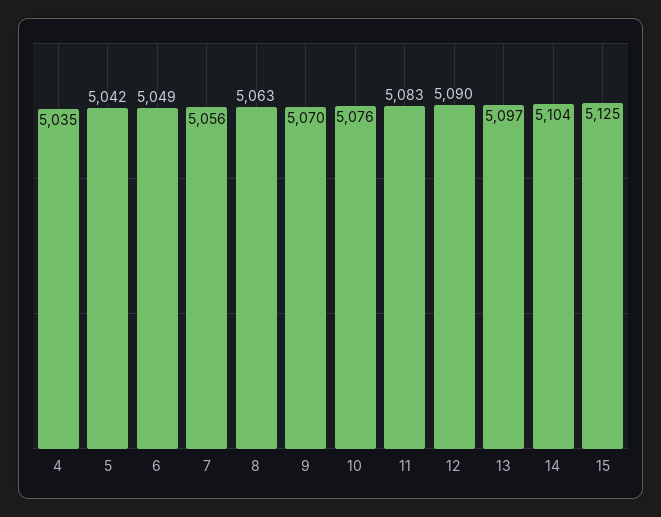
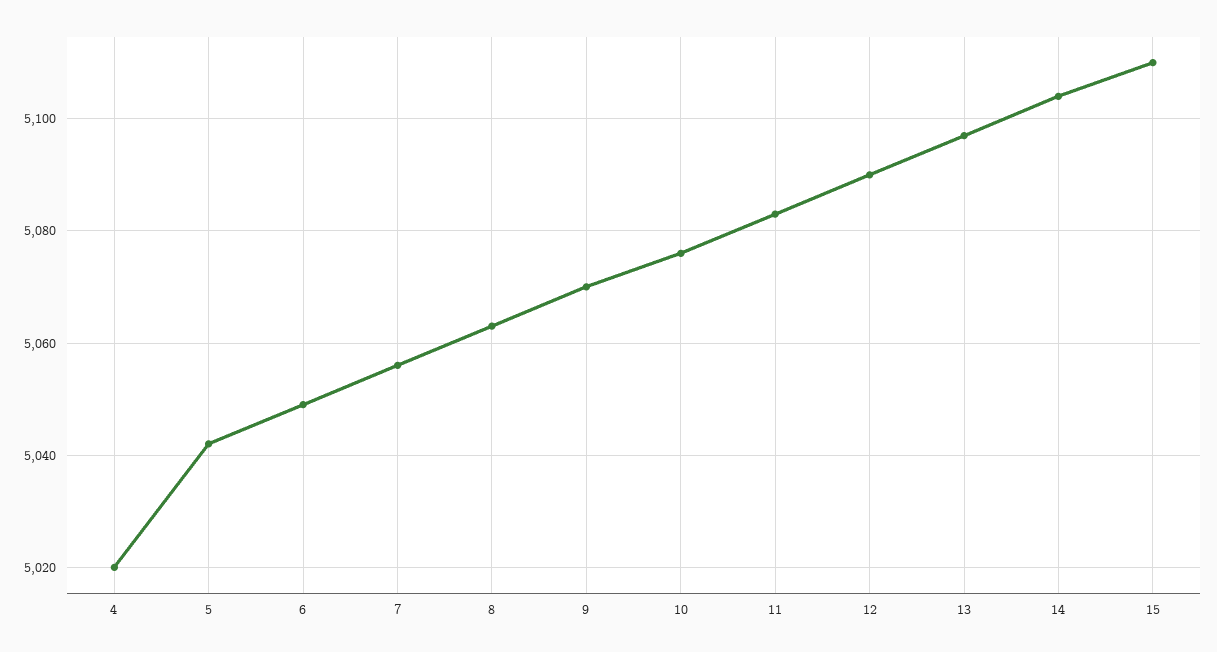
4: 5035 -> 5020
15: 5125 -> 5110

